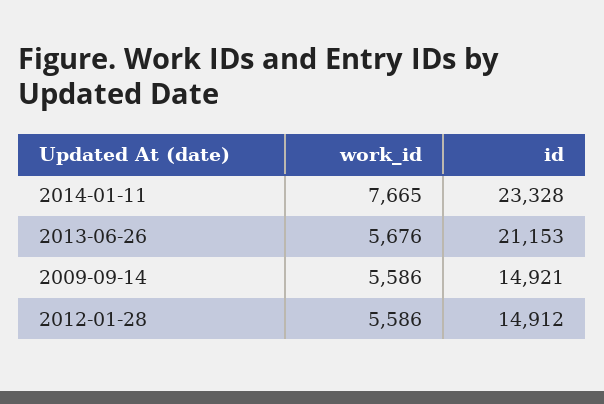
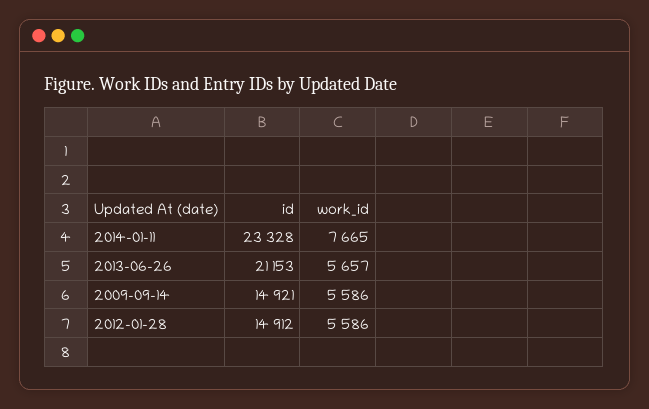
work_id, 2013-06-26: 5676 -> 5657

